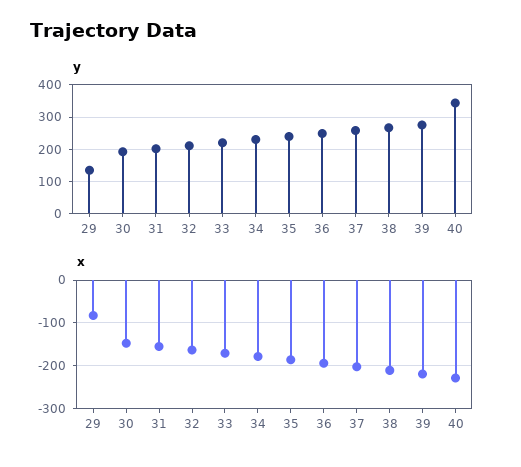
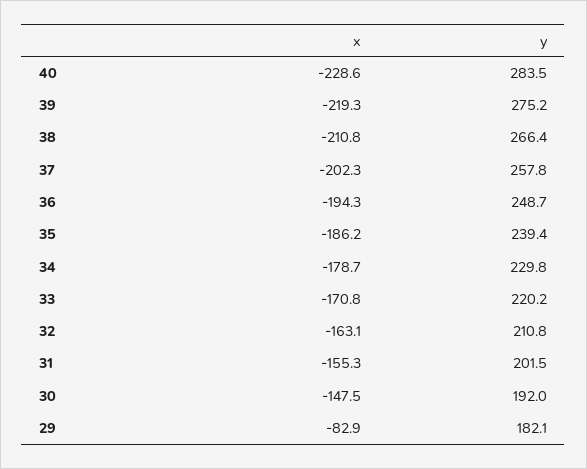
y, 29: 140 -> 182.1
y, 40: 340 -> 283.5

